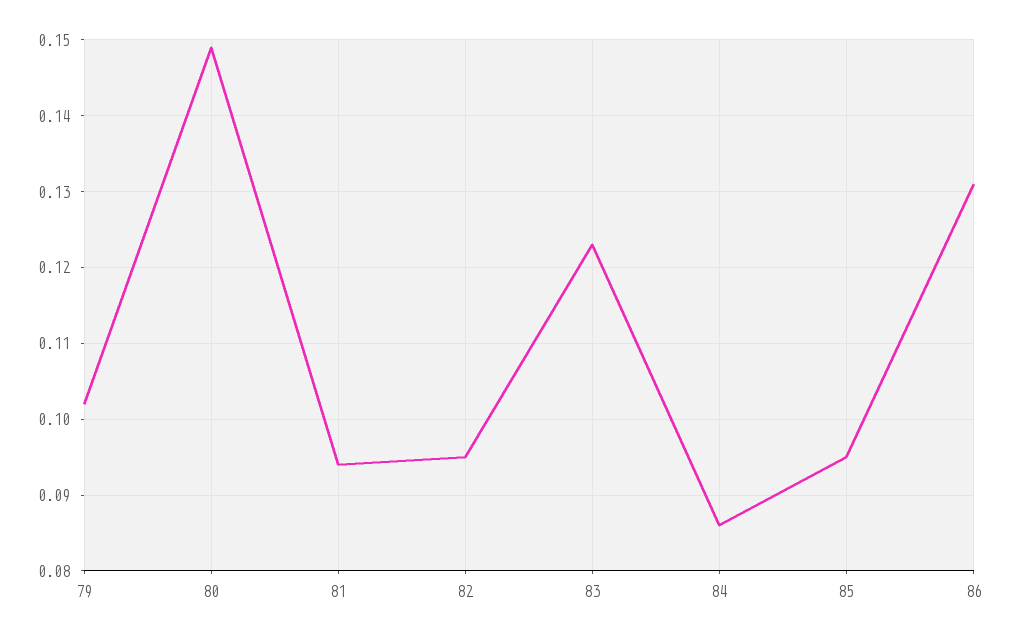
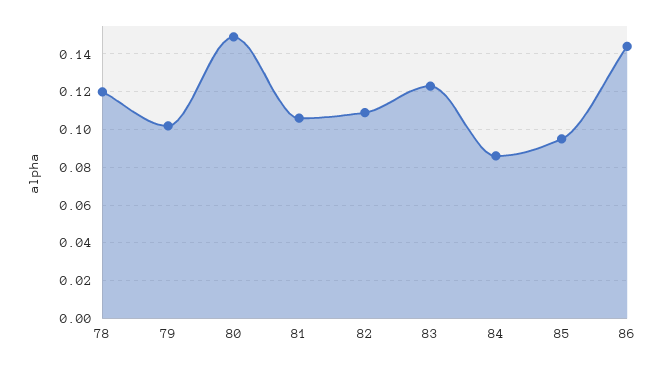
81: 0.094 -> 0.105
82: 0.095 -> 0.11
86: 0.131 -> 0.145
78: none -> 0.12

